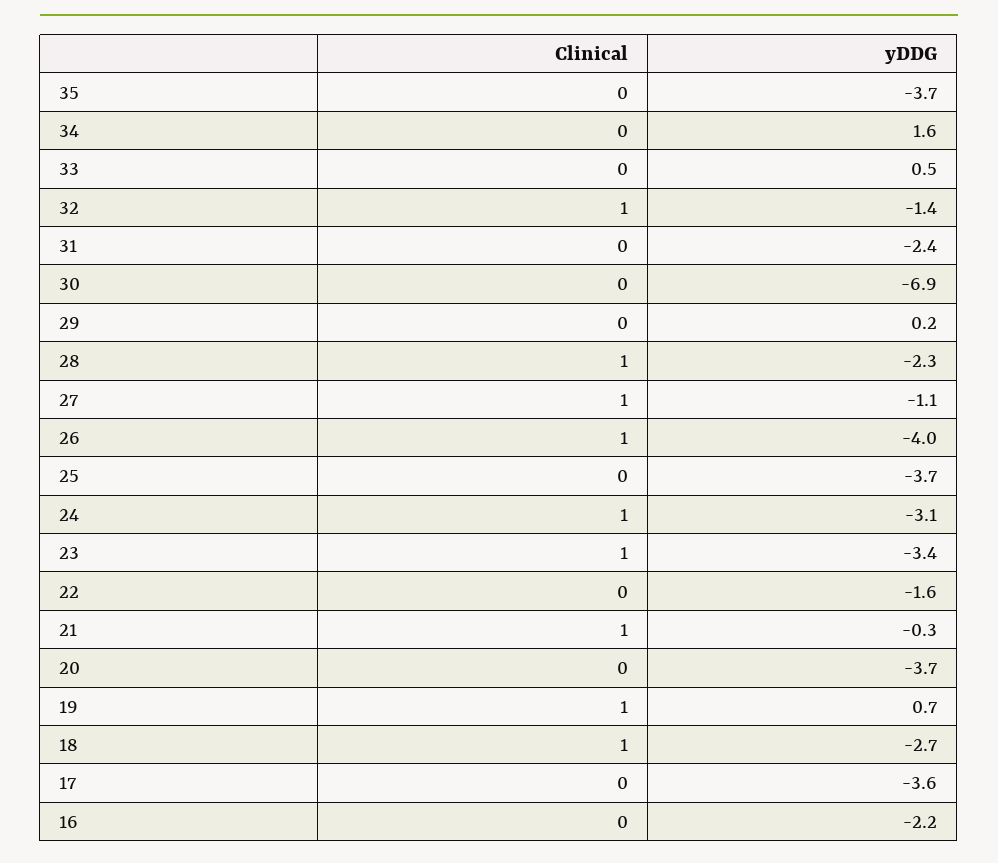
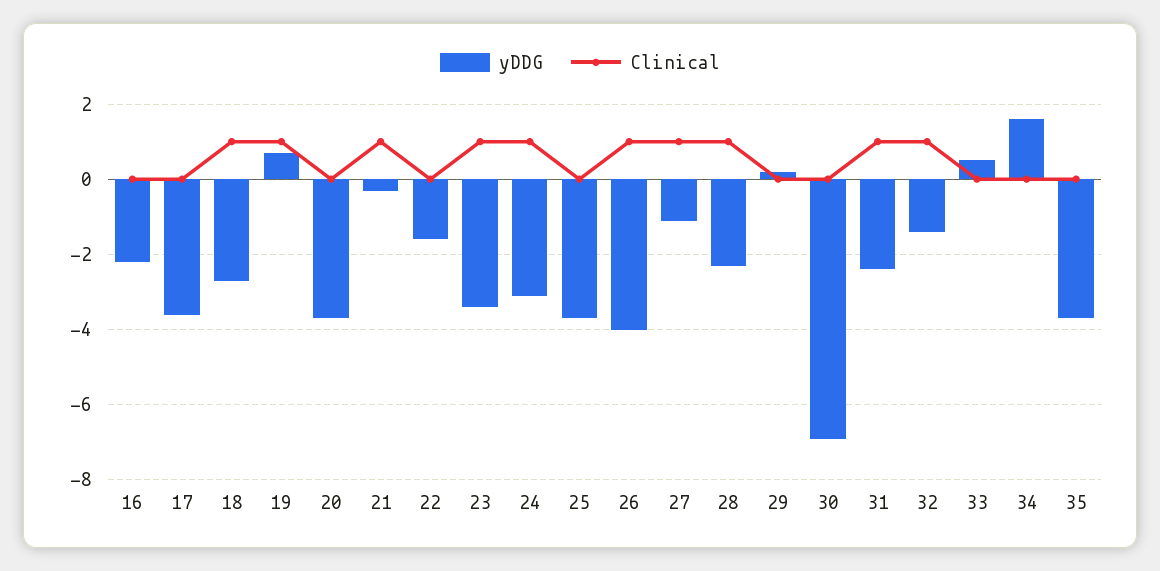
Clinical, 31: 0 -> 1

